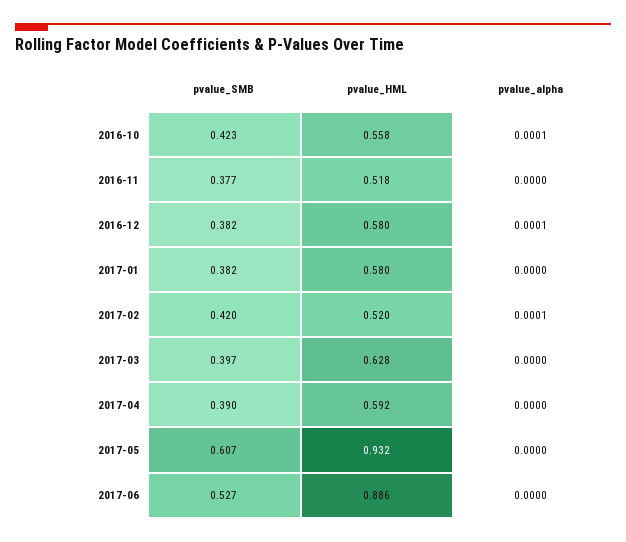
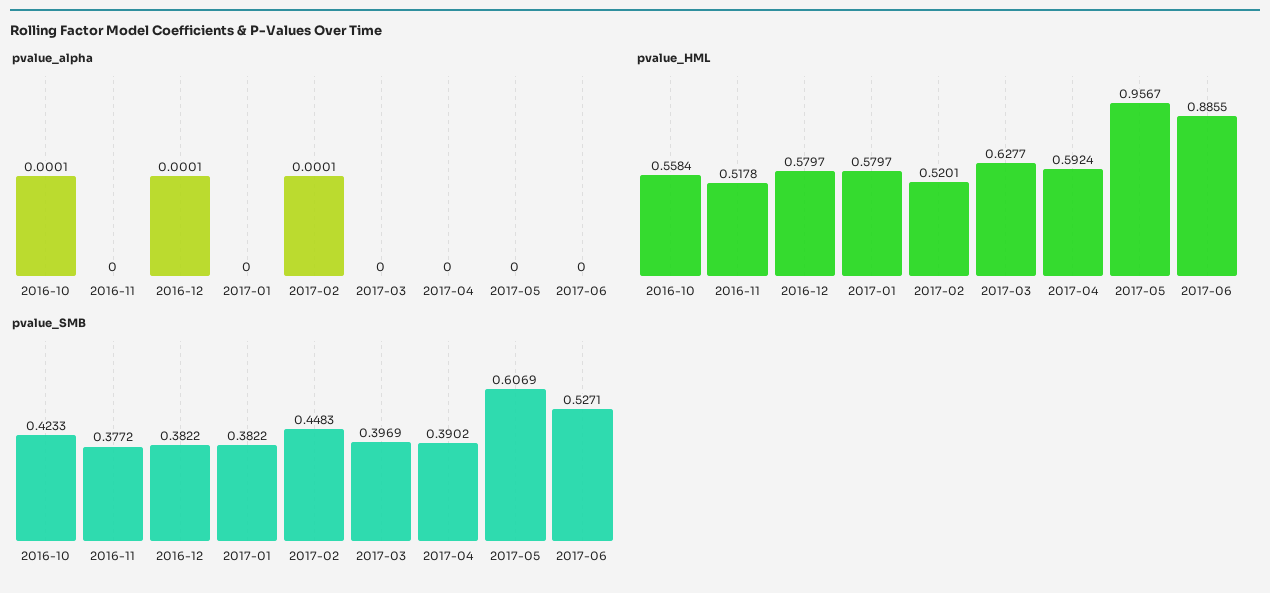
pvalue_SMB, 2017-02: 0.42 -> 0.4483
pvalue_HML, 2017-05: 0.932 -> 0.9567

